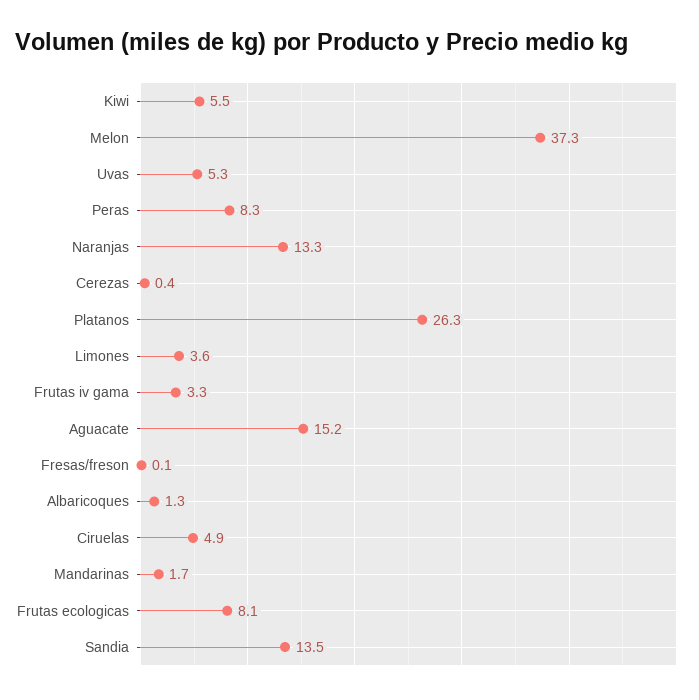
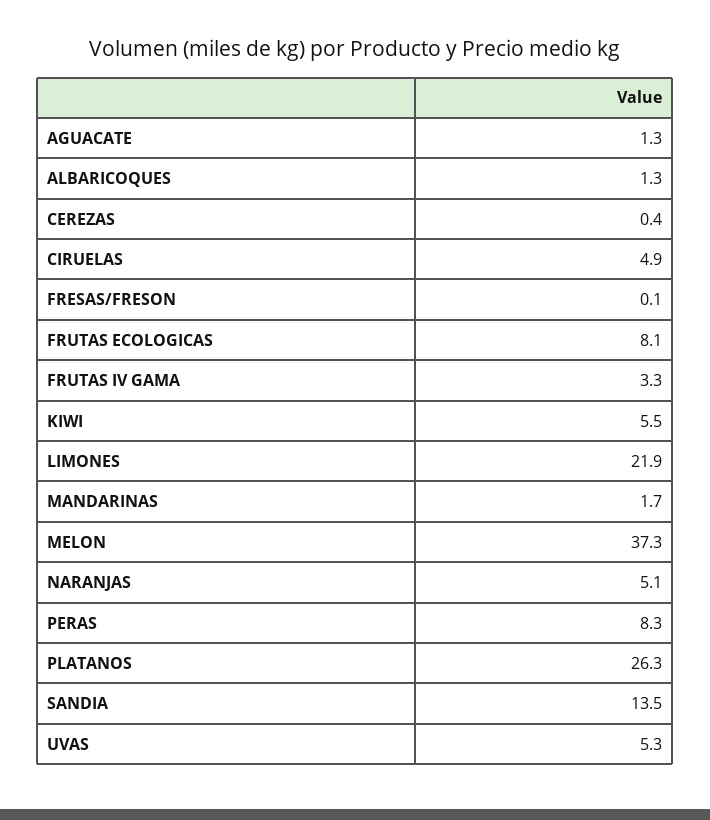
Naranjas: 13.3 -> 5.1
Limones: 3.6 -> 21.9
Aguacate: 15.2 -> 1.3

